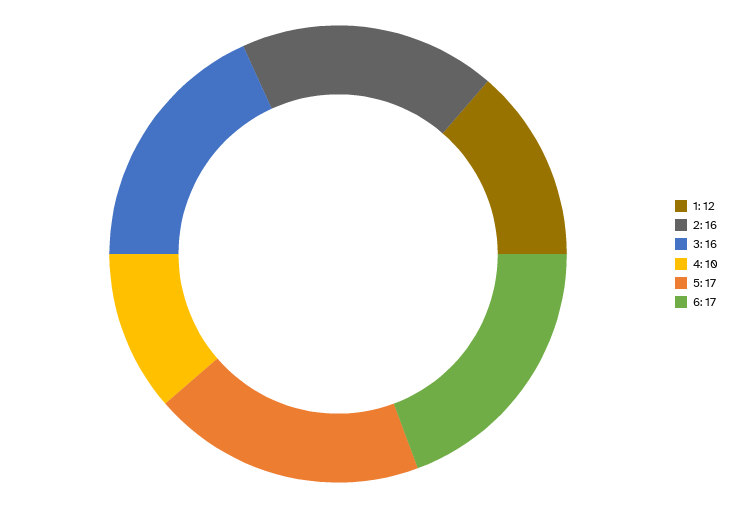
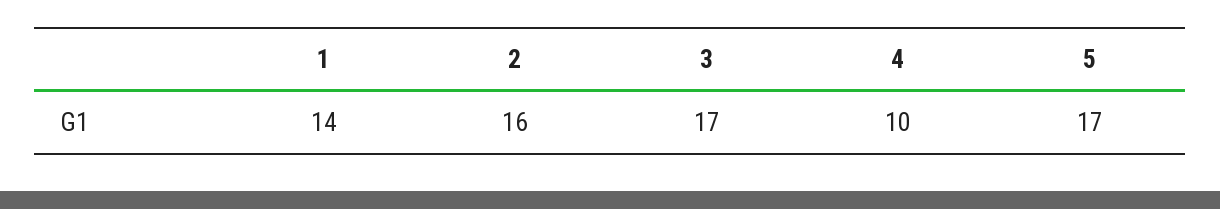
1: 12 -> 14
3: 16 -> 17
6: 17 -> none

